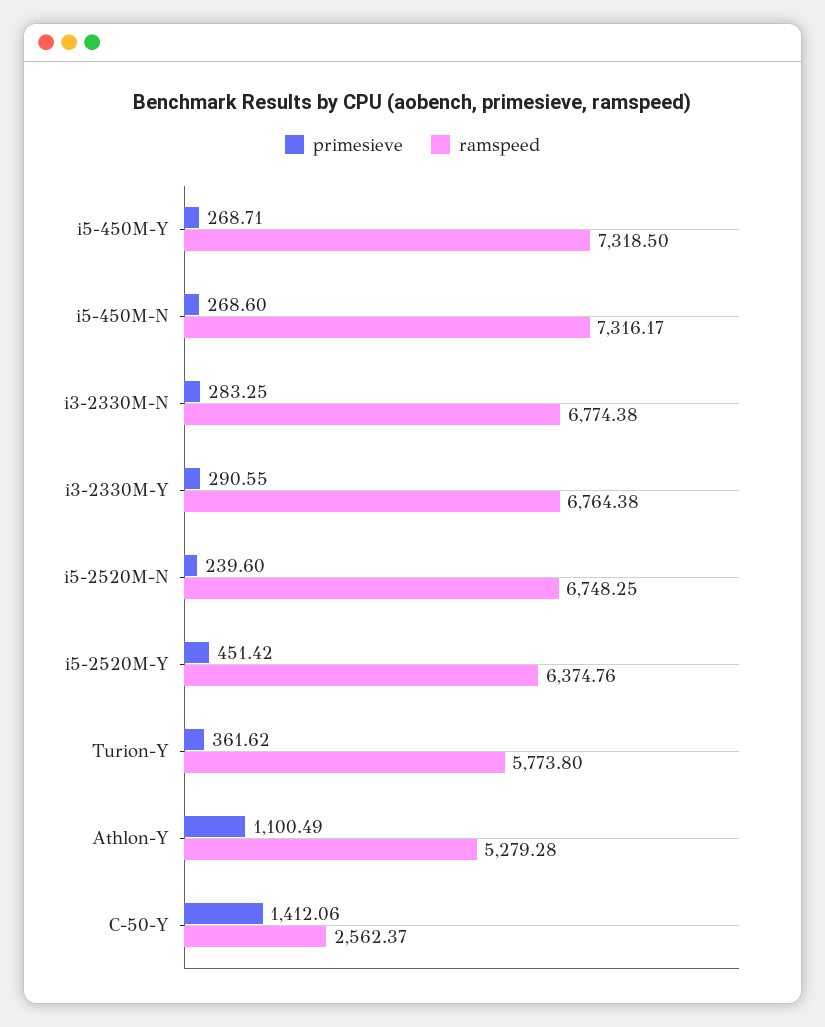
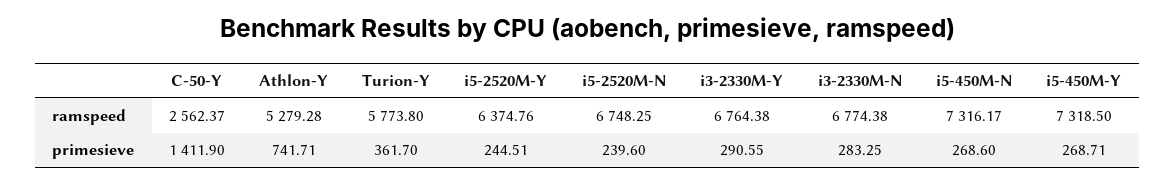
primesieve, i5-2520M-Y: 451.42 -> 244.51
primesieve, Turion-Y: 361.62 -> 361.7
primesieve, Athlon-Y: 1100.49 -> 741.71
primesieve, C-50-Y: 1412.06 -> 1411.9

